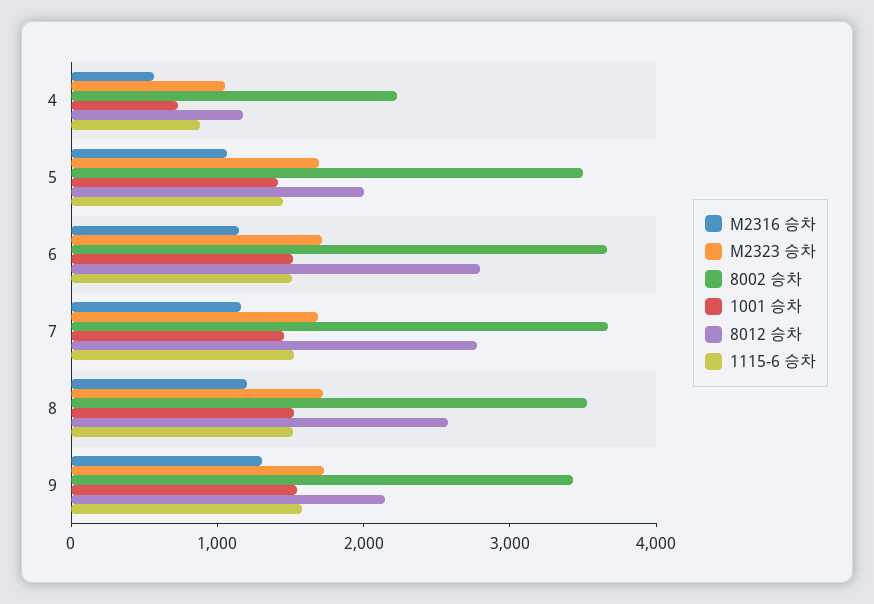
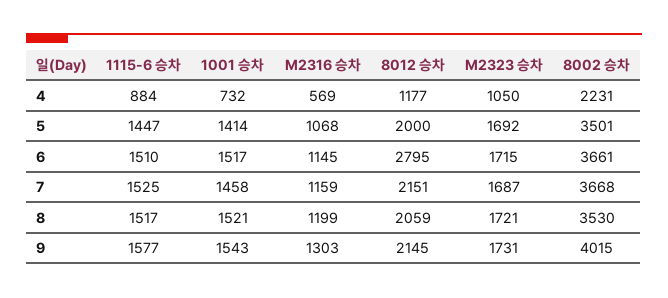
8012 승차, 7: 2800 -> 2151
8012 승차, 8: 2600 -> 2059
8002 승차, 9: 3400 -> 4015

